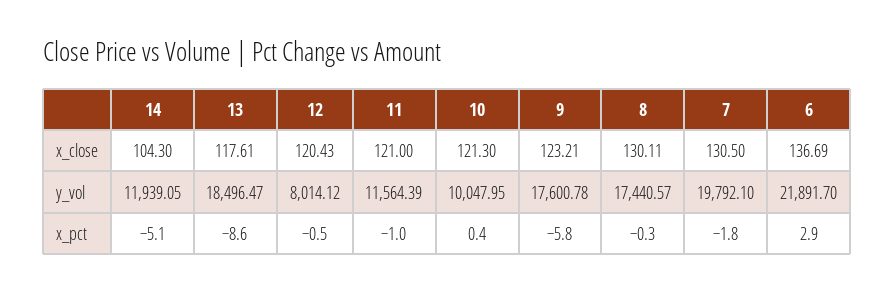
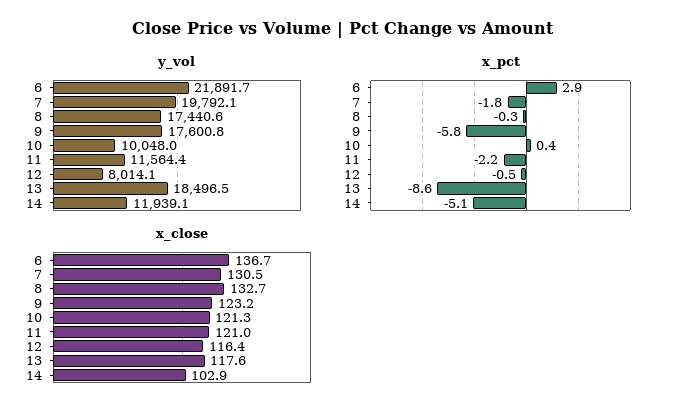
x_close, 14: 104.3 -> 102.9
x_close, 12: 120.43 -> 116.4
x_close, 8: 130.11 -> 132.7
x_pct, 11: -1 -> -2.2

